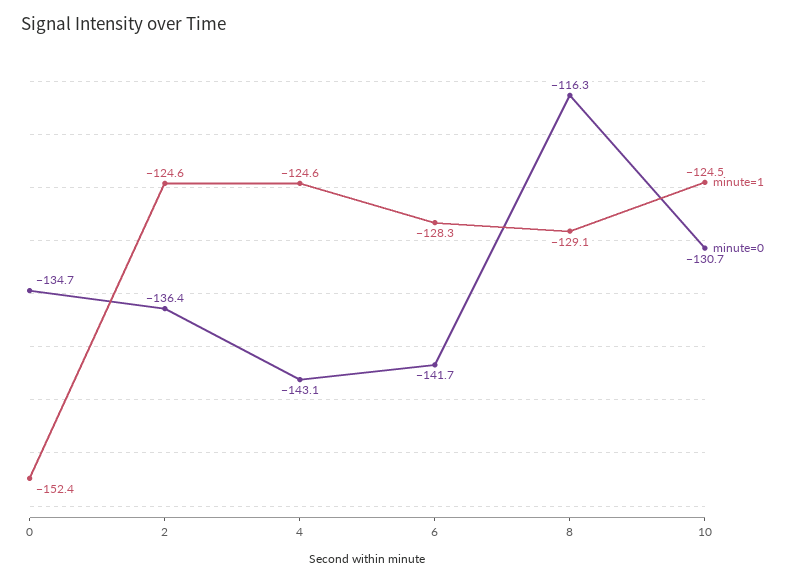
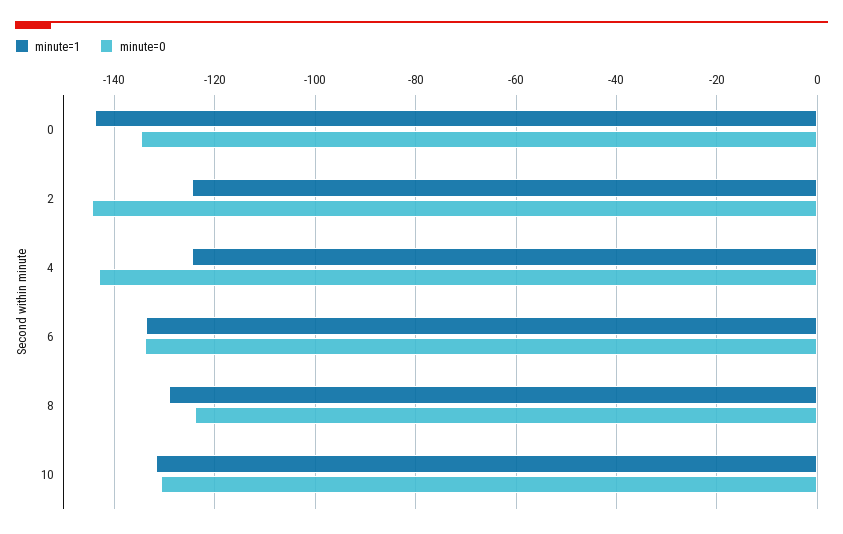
minute=1, 0: -152.4 -> -144
minute=0, 2: -136.4 -> -144
minute=1, 6: -128.3 -> -134
minute=0, 6: -141.7 -> -134
minute=0, 8: -116.3 -> -124
minute=1, 10: -124.5 -> -132

